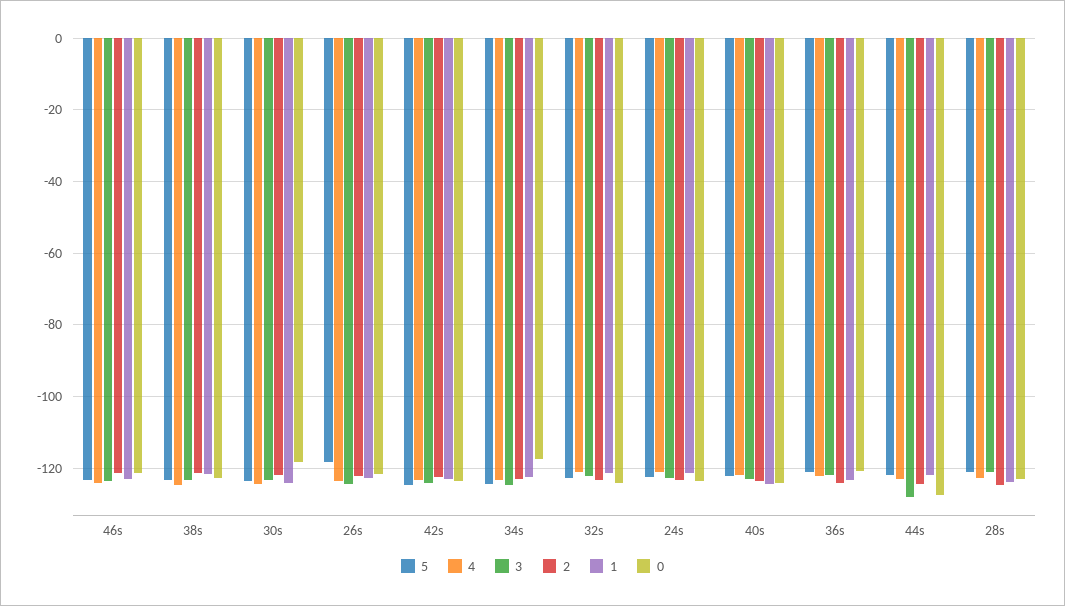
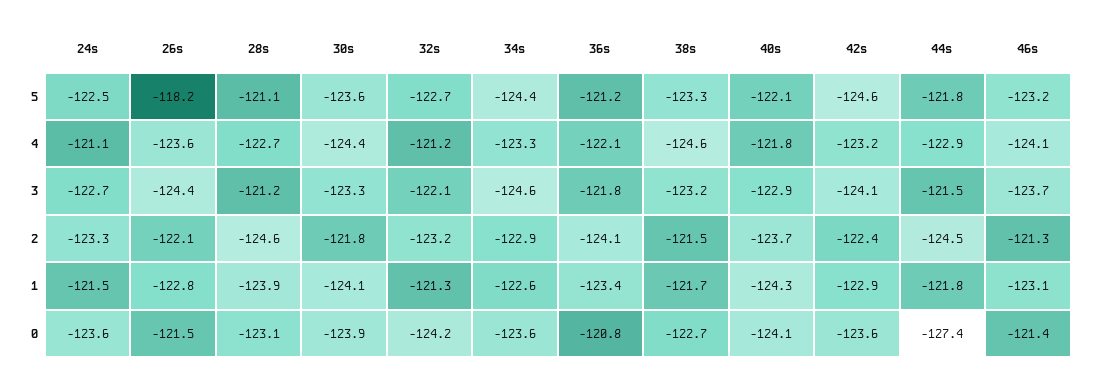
0, 30s: -118 -> -123.9
0, 34s: -118 -> -123.6
3, 44s: -128 -> -121.5

